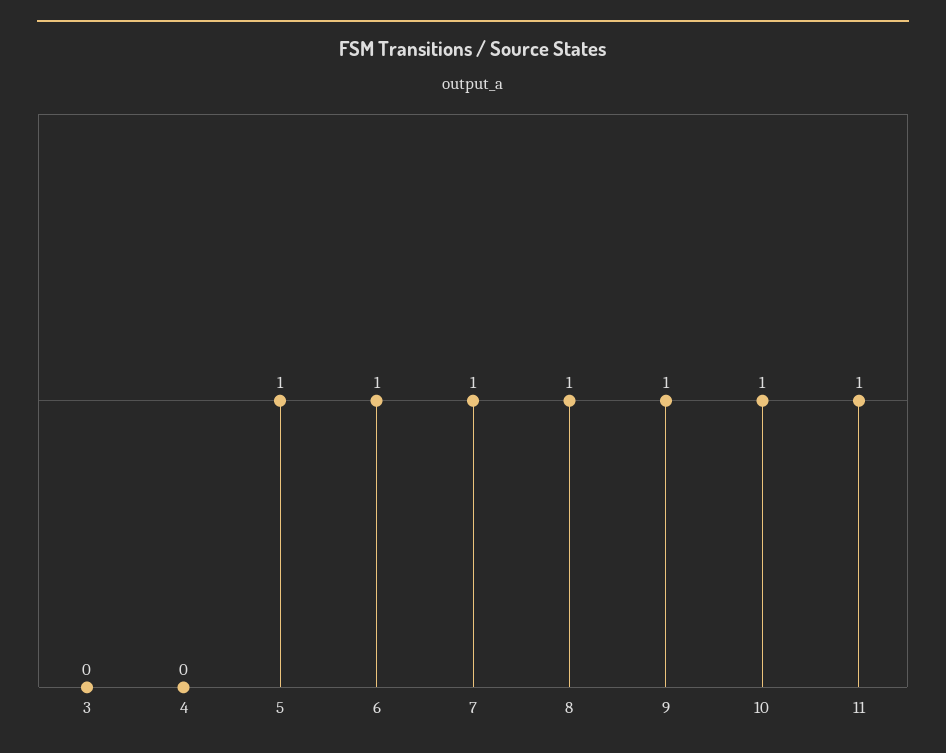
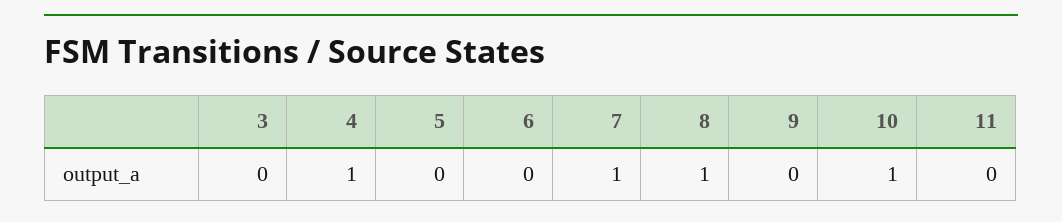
4: 0 -> 1
5: 1 -> 0
6: 1 -> 0
9: 1 -> 0
11: 1 -> 0

